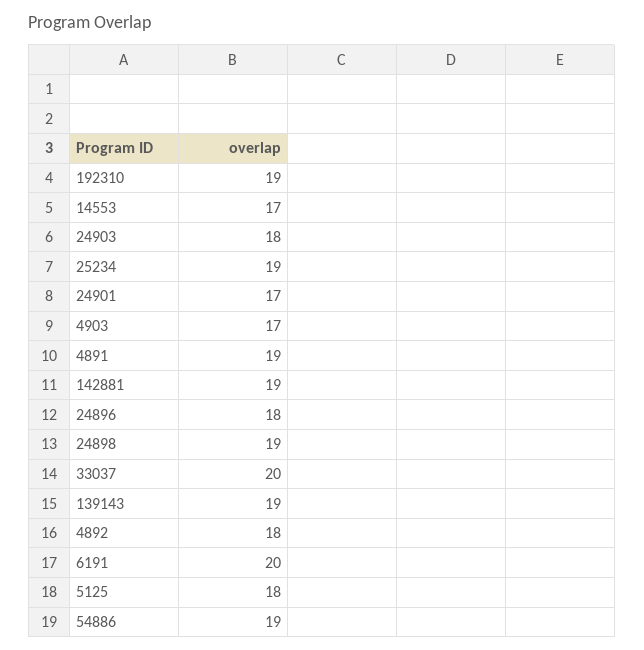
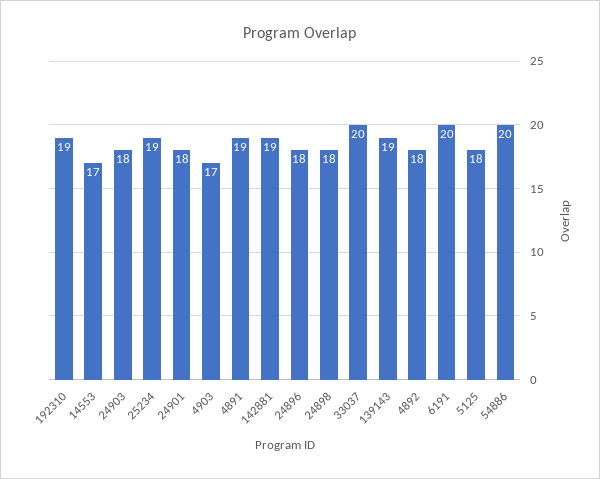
24901: 17 -> 18
24898: 19 -> 18
54886: 19 -> 20

